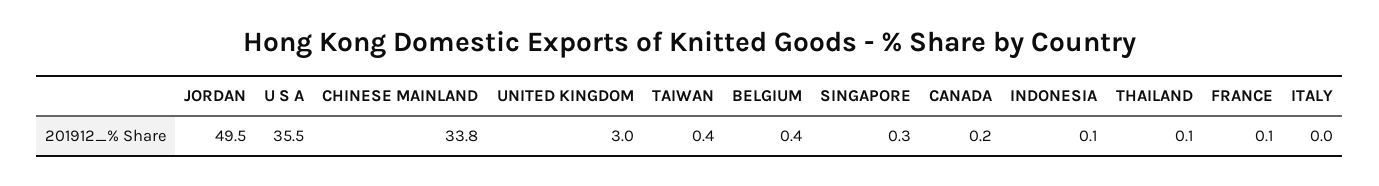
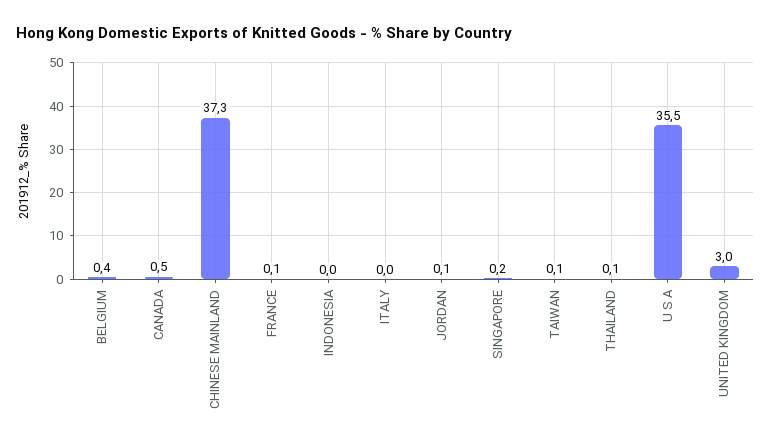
JORDAN: 49.5 -> 0.1
CHINESE MAINLAND: 33.8 -> 37.3
TAIWAN: 0.4 -> 0.1
SINGAPORE: 0.3 -> 0.2
CANADA: 0.2 -> 0.5
INDONESIA: 0.1 -> 0

